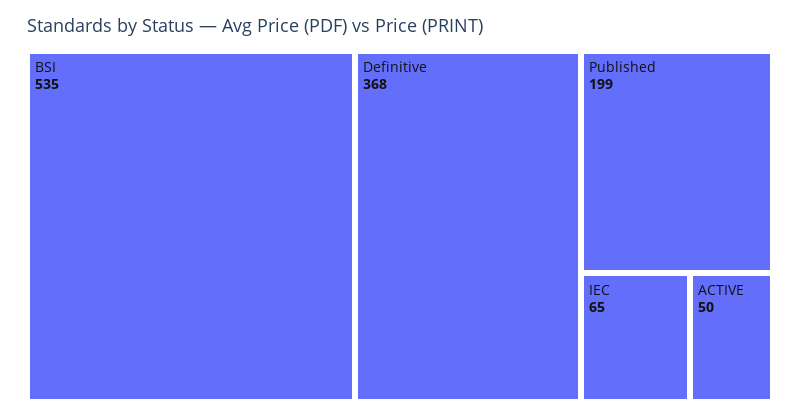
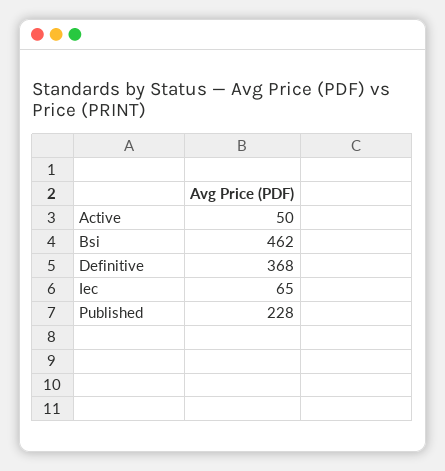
BSI: 535 -> 462
Published: 199 -> 228

